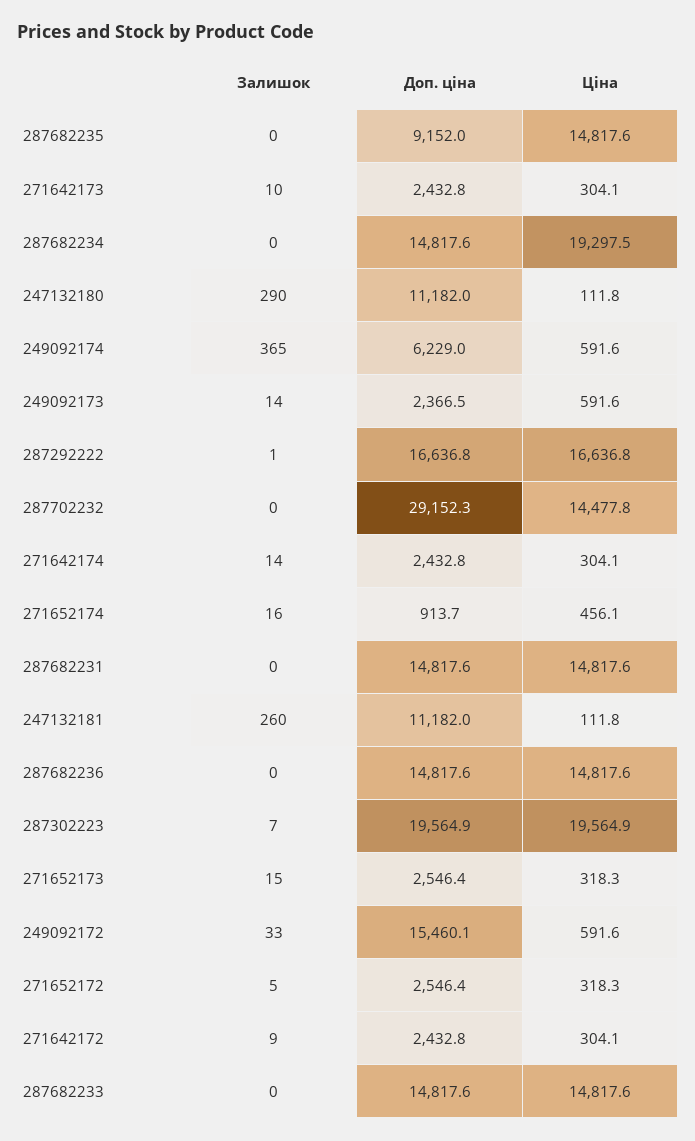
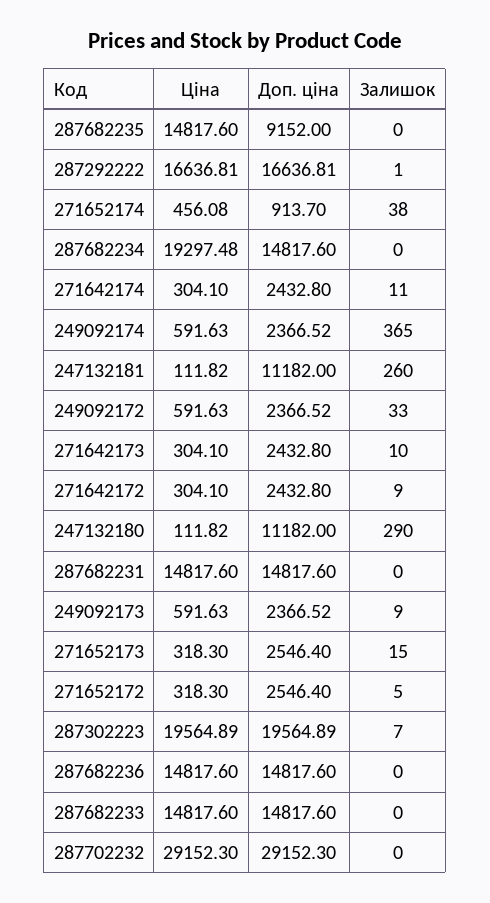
Доп. ціна, 249092174: 6229 -> 2366.52
Залишок, 249092173: 14 -> 9
Ціна, 287702232: 14477.8 -> 29152.3
Залишок, 271642174: 14 -> 11
Залишок, 271652174: 16 -> 38
Доп. ціна, 249092172: 15460.1 -> 2366.52

